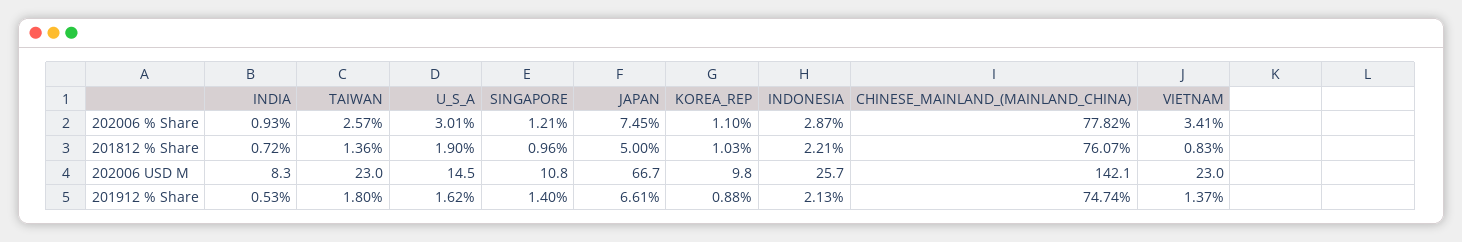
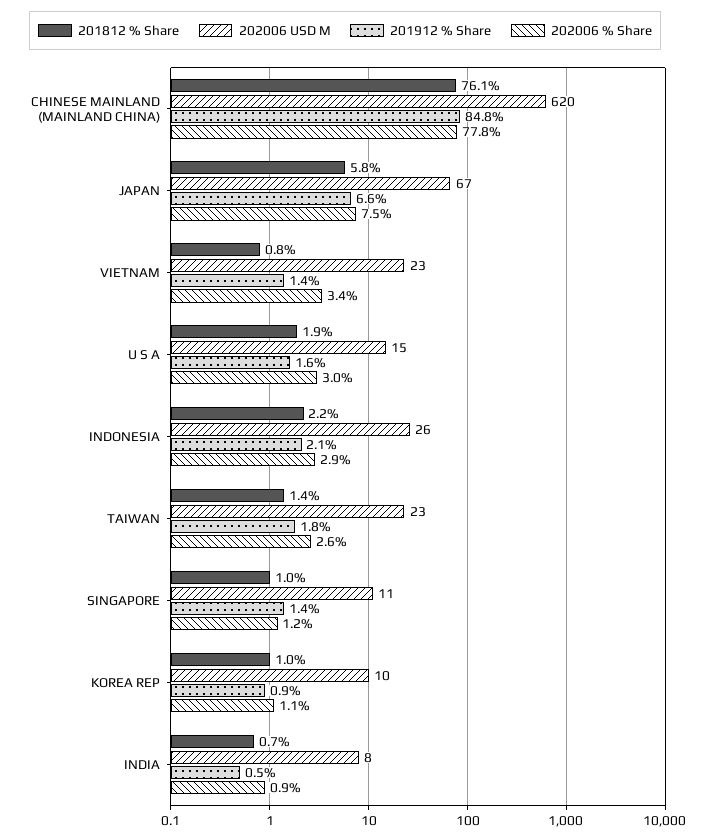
201812 % Share, JAPAN: 5 -> 5.8
202006 USD M, CHINESE_MAINLAND_(MAINLAND_CHINA): 142.1 -> 620
201912 % Share, CHINESE_MAINLAND_(MAINLAND_CHINA): 74.74 -> 84.8

